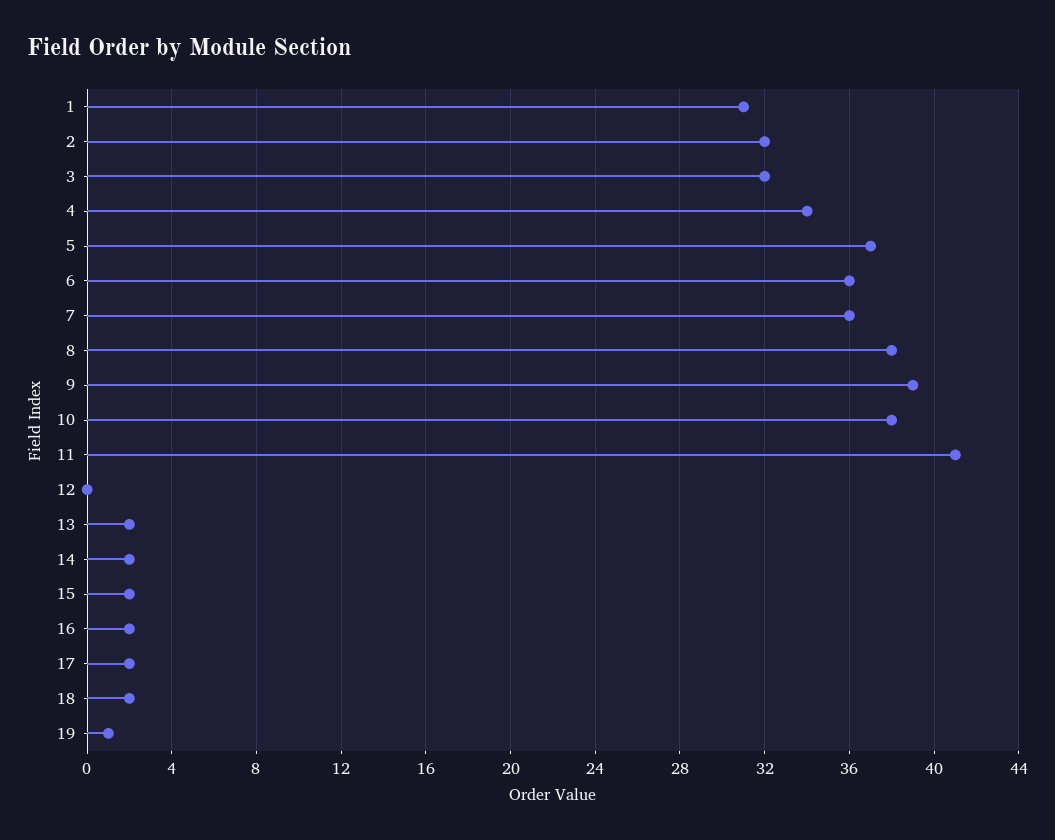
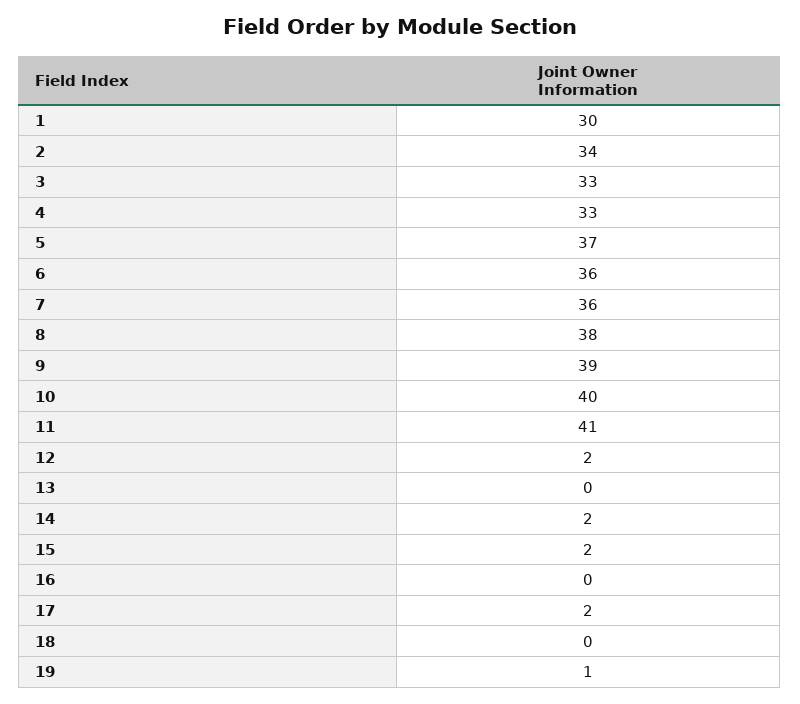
1: 31 -> 30
2: 32 -> 34
3: 32 -> 33
4: 34 -> 33
10: 38 -> 40
12: 0 -> 2
13: 2 -> 0
16: 2 -> 0
18: 2 -> 0

